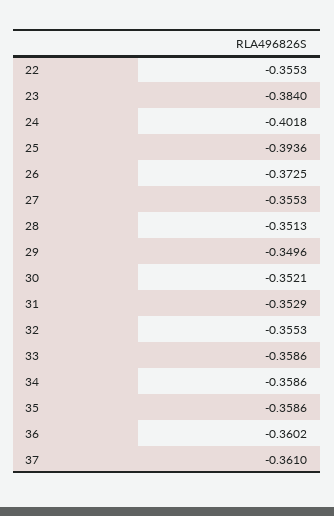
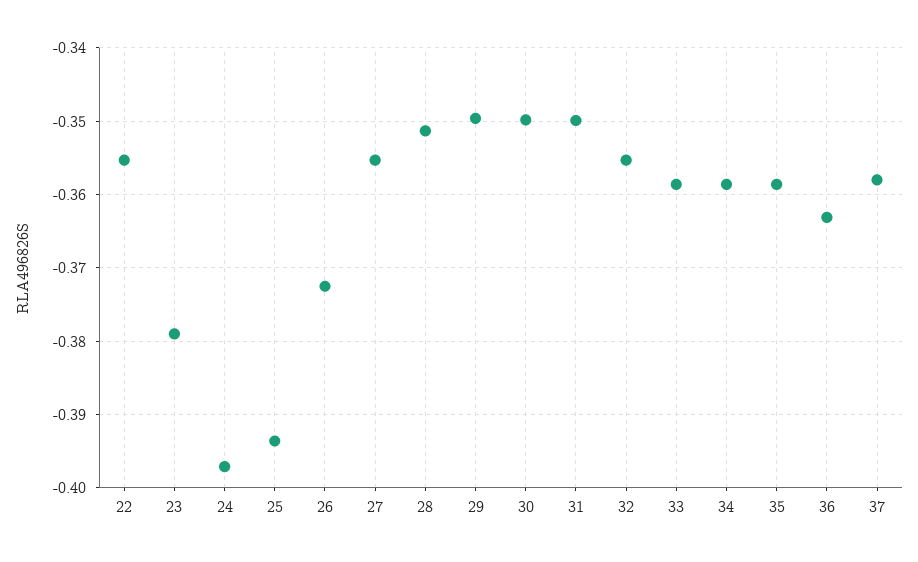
23: -0.384 -> -0.379
24: -0.4018 -> -0.397
30: -0.3521 -> -0.35
31: -0.3529 -> -0.35
36: -0.3602 -> -0.363
37: -0.361 -> -0.358

